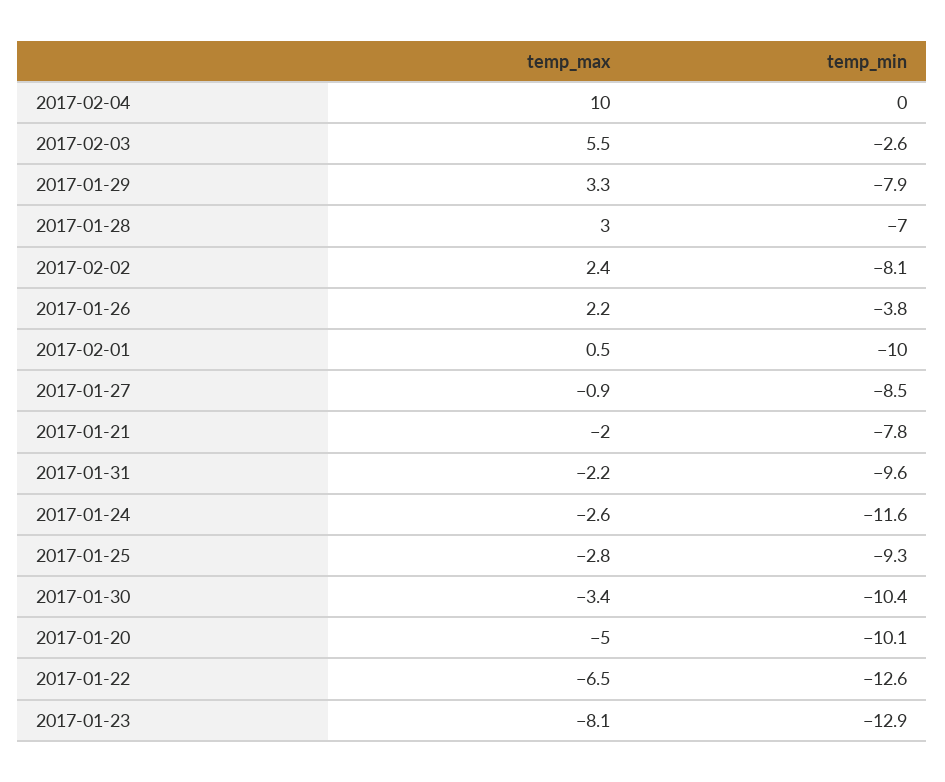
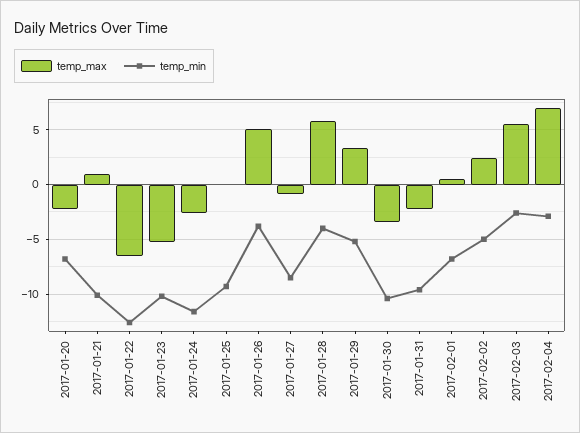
temp_max, 2017-02-04: 10 -> 7
temp_min, 2017-02-04: 0 -> -3
temp_min, 2017-01-29: -7.9 -> -5
temp_max, 2017-01-28: 3 -> 6
temp_min, 2017-01-28: -7 -> -4
temp_min, 2017-02-02: -8.1 -> -5
temp_max, 2017-01-26: 2.2 -> 5
temp_min, 2017-02-01: -10 -> -7
temp_max, 2017-01-21: -2 -> 1
temp_min, 2017-01-21: -7.8 -> -10
temp_max, 2017-01-25: -2.8 -> 0
temp_max, 2017-01-20: -5 -> -2
temp_min, 2017-01-20: -10.1 -> -7
temp_max, 2017-01-23: -8.1 -> -5
temp_min, 2017-01-23: -12.9 -> -10

